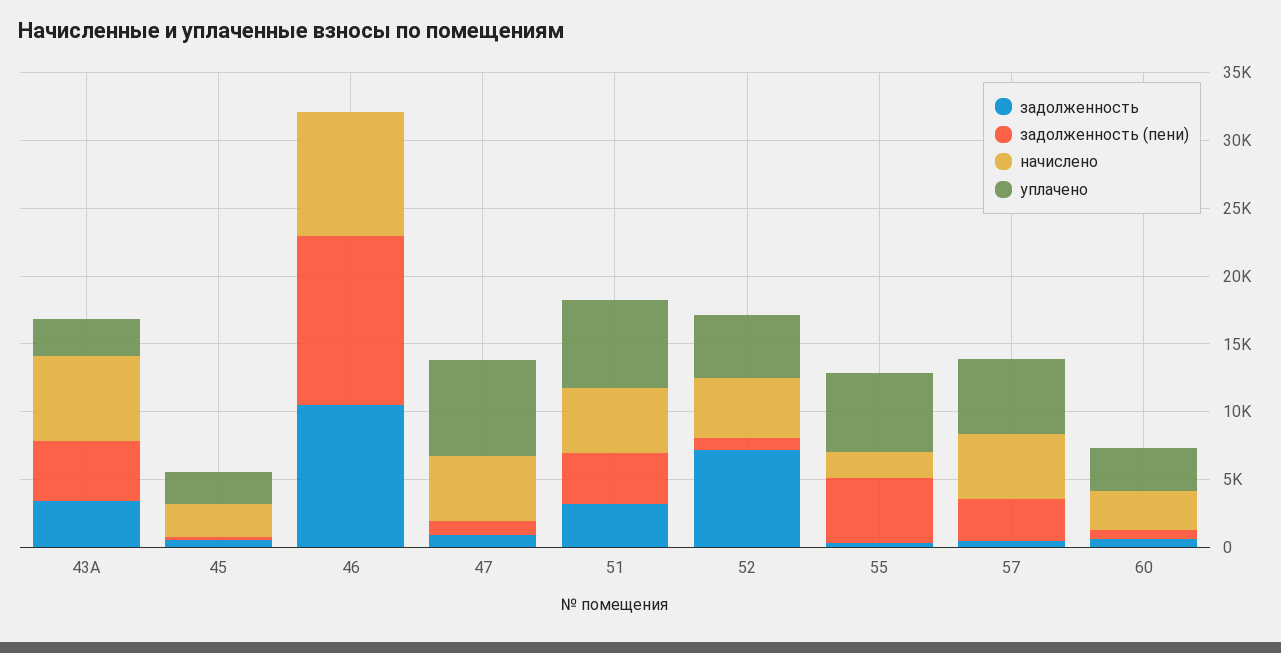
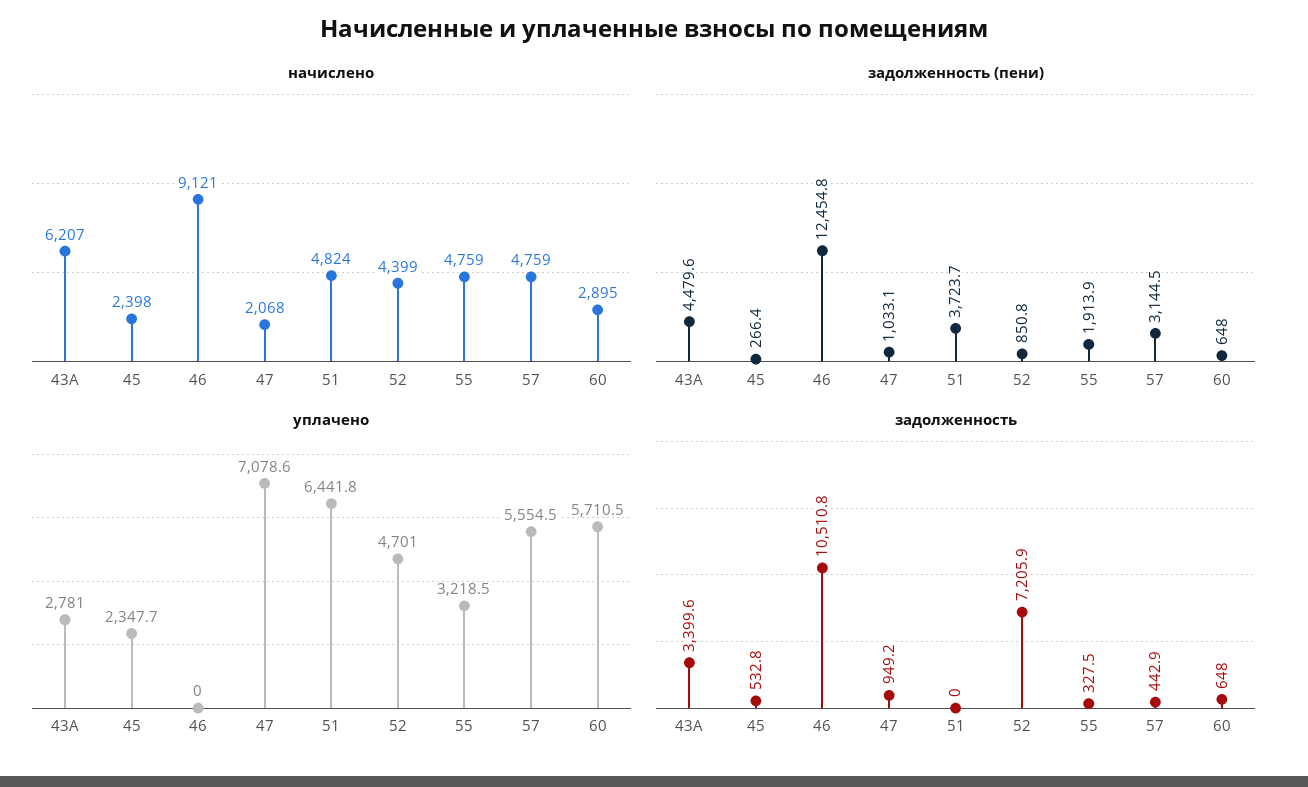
начислено, 47: 5000 -> 2068
задолженность, 51: 3000 -> 0
задолженность (пени), 55: 5000 -> 1913.9
начислено, 55: 2000 -> 4759
уплачено, 55: 6000 -> 3218.5
уплачено, 60: 3000 -> 5710.5

